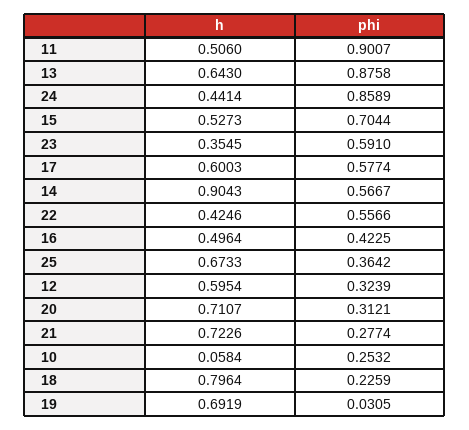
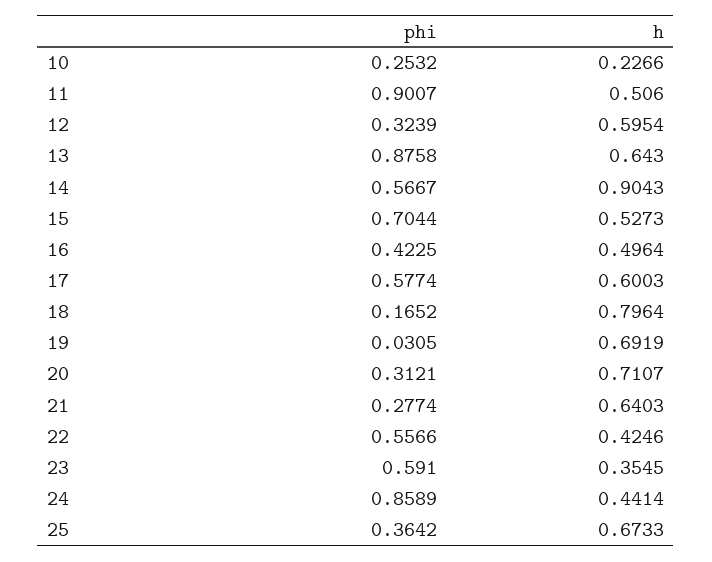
h, 21: 0.7226 -> 0.6403
h, 10: 0.0584 -> 0.2266
phi, 18: 0.2259 -> 0.1652

